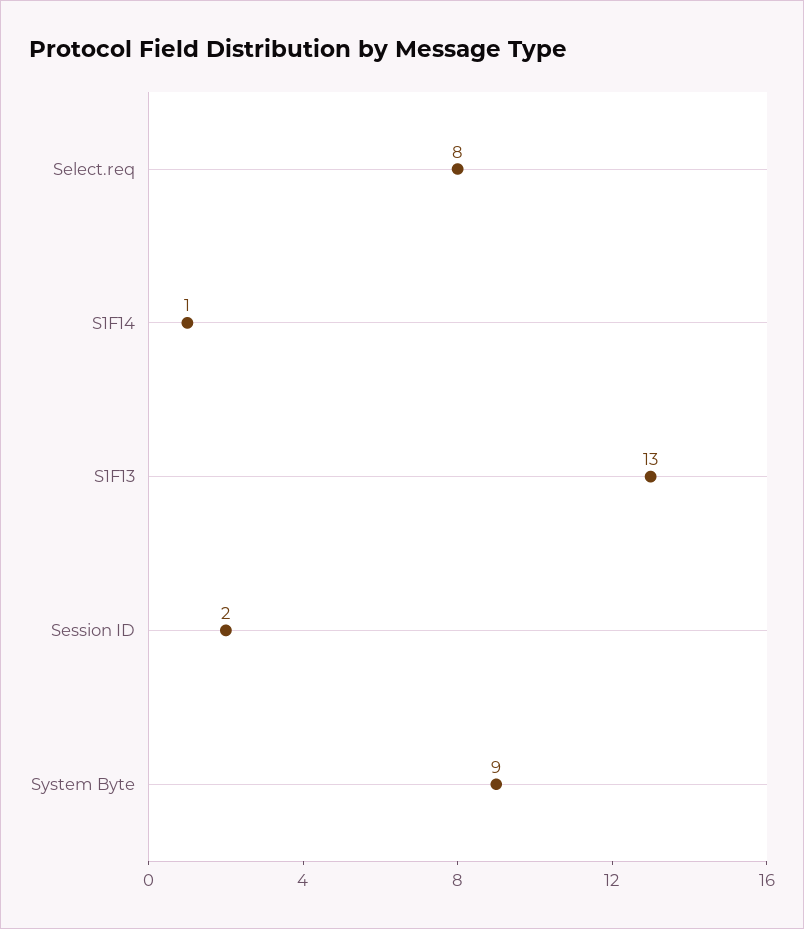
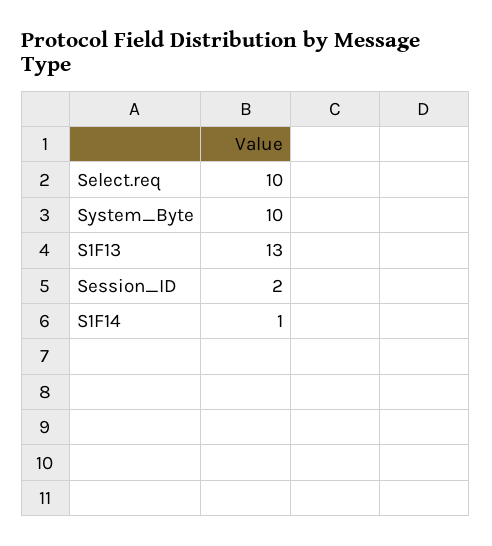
Select.req: 8 -> 10
System Byte: 9 -> 10

